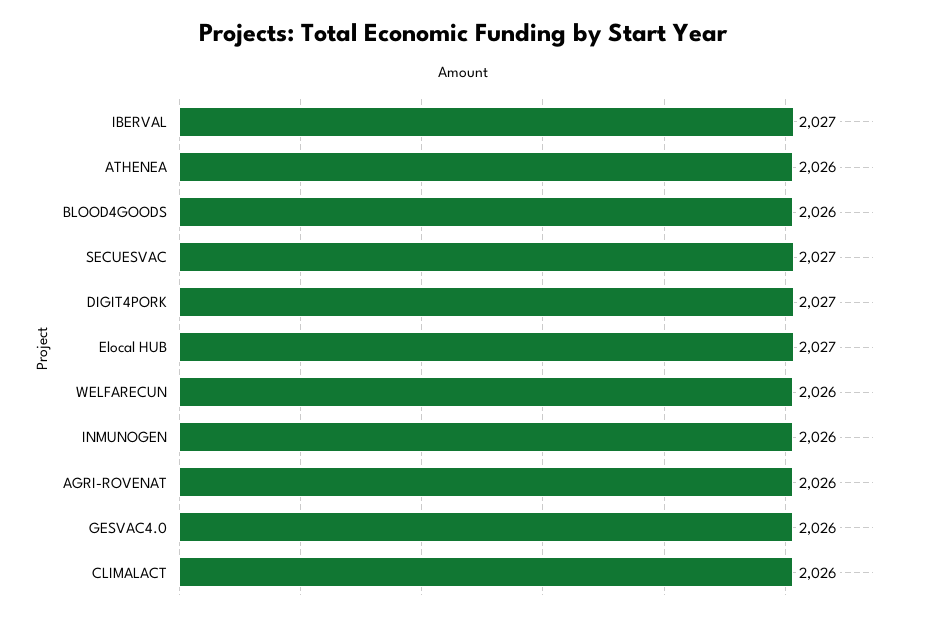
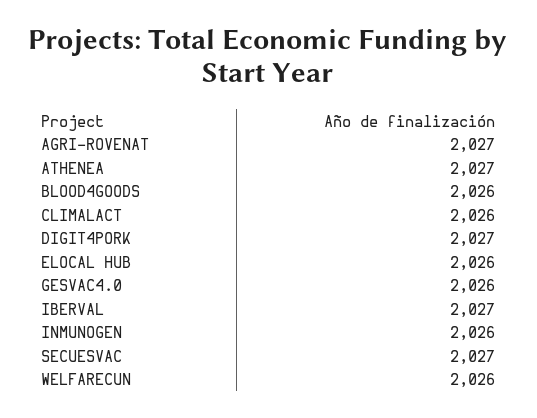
ATHENEA: 2026 -> 2027
Elocal HUB: 2027 -> 2026
AGRI-ROVENAT: 2026 -> 2027

